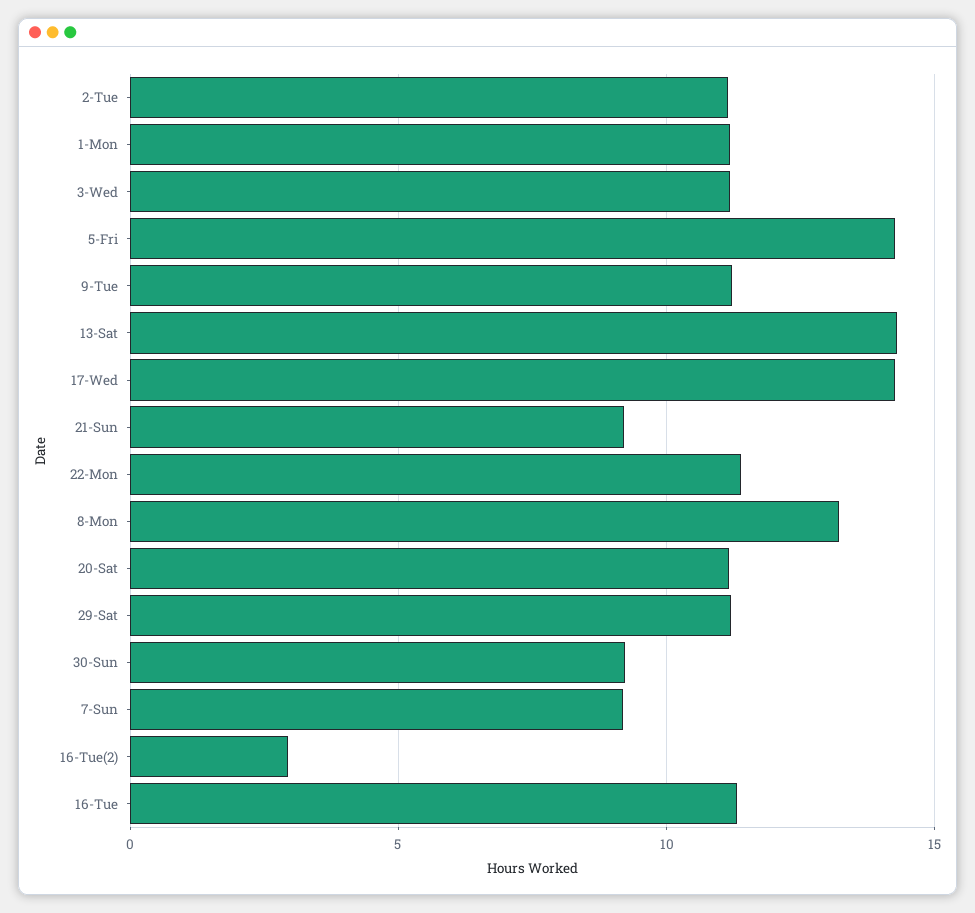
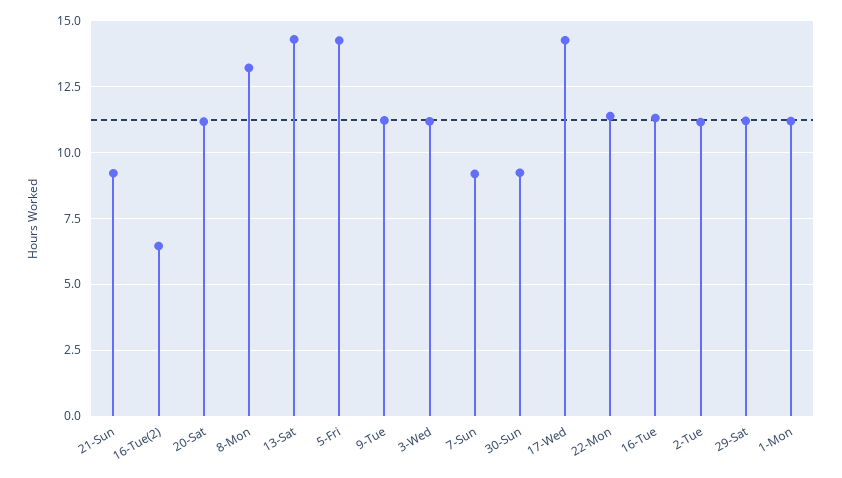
16-Tue(2): 3 -> 6.5

